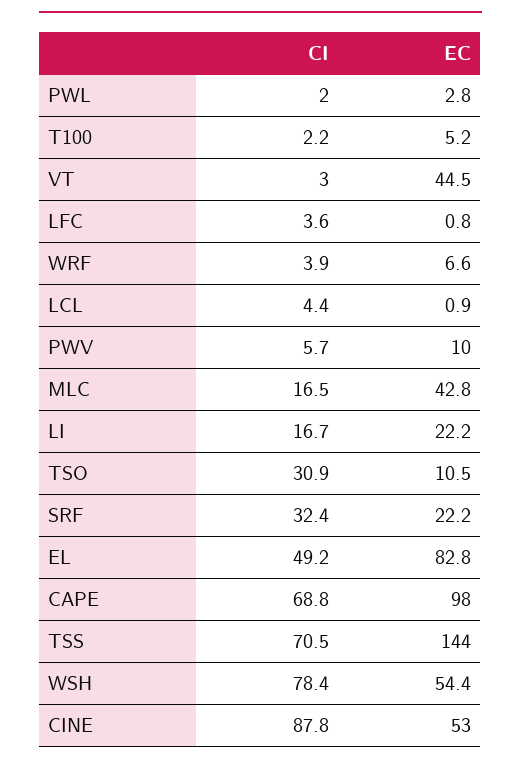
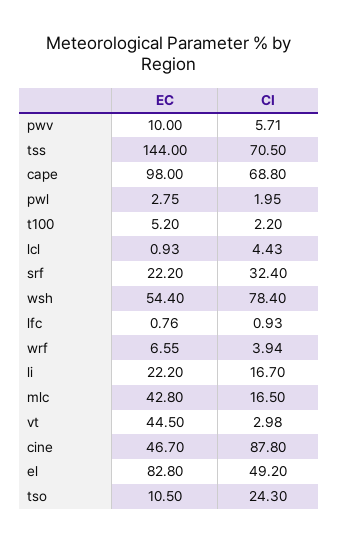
CI, LFC: 3.6 -> 0.93
CI, TSO: 30.9 -> 24.3
EC, CINE: 53 -> 46.7

